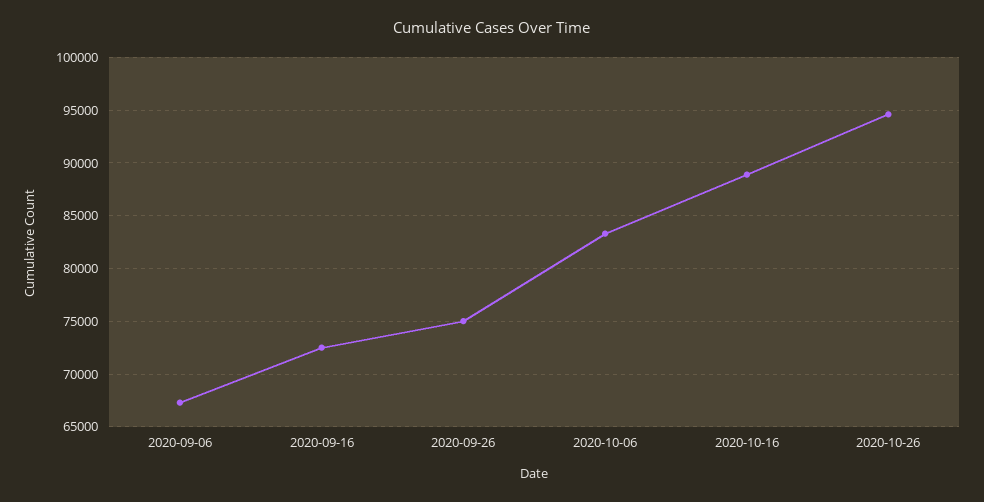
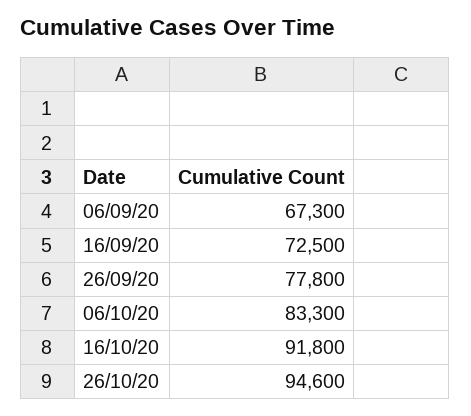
2020-09-26: 75000 -> 77800
2020-10-16: 89000 -> 91800

